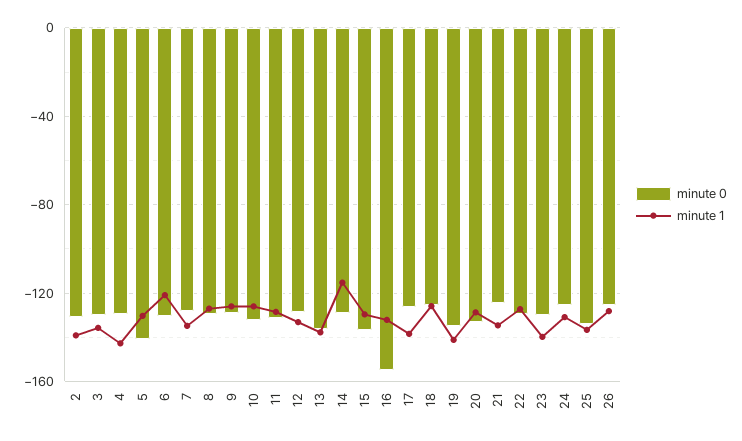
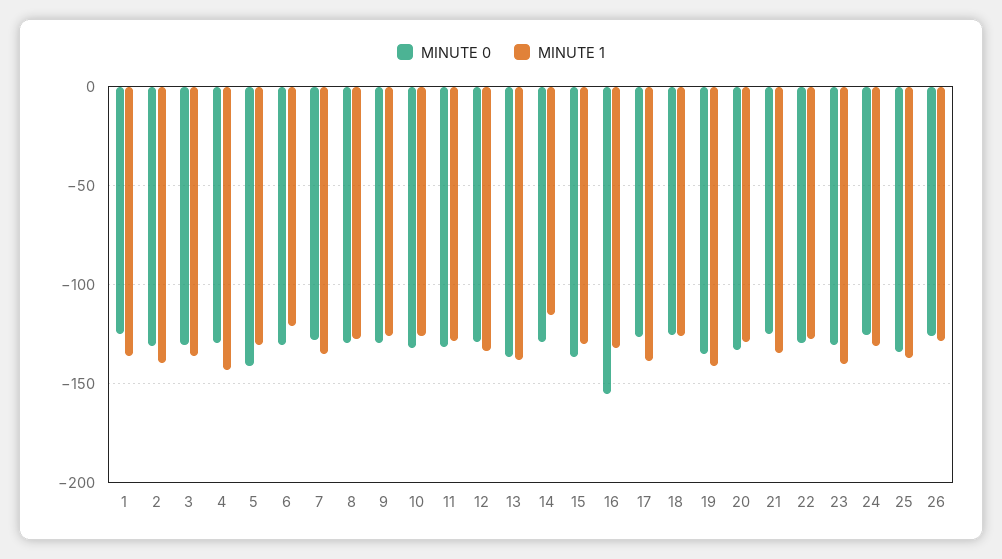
minute 0, 1: none -> -125
minute 1, 1: none -> -135

